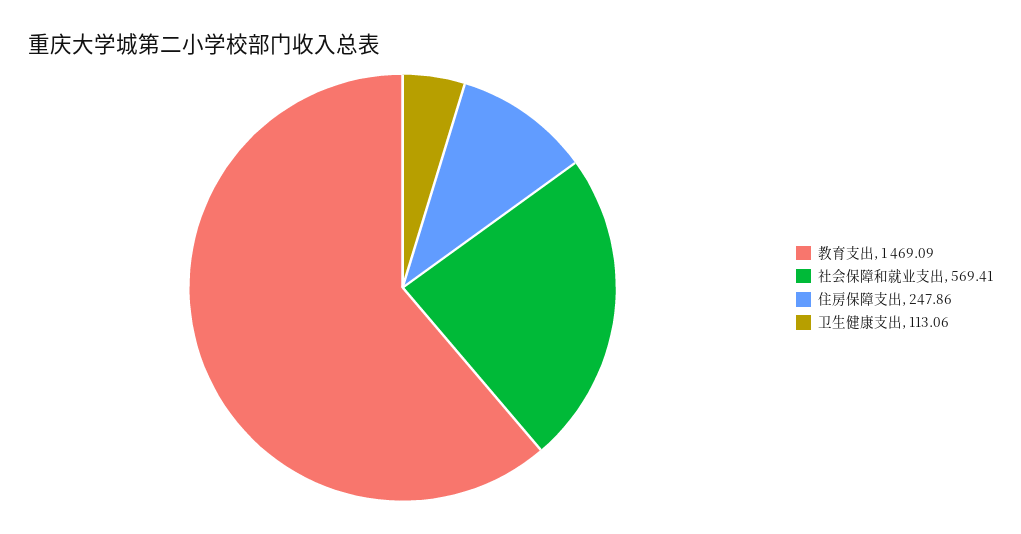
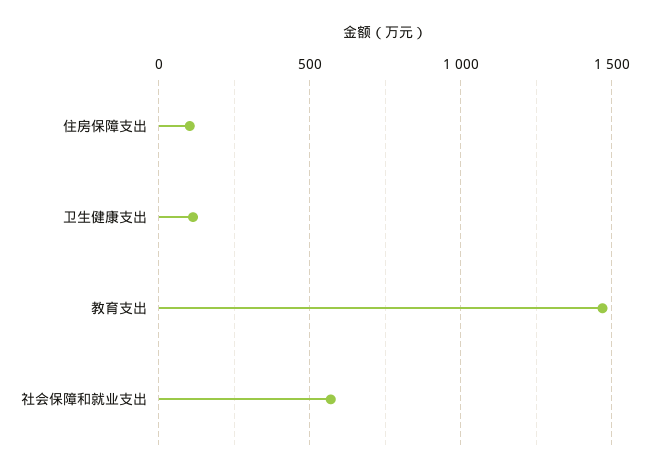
住房保障支出: 247.86 -> 100

